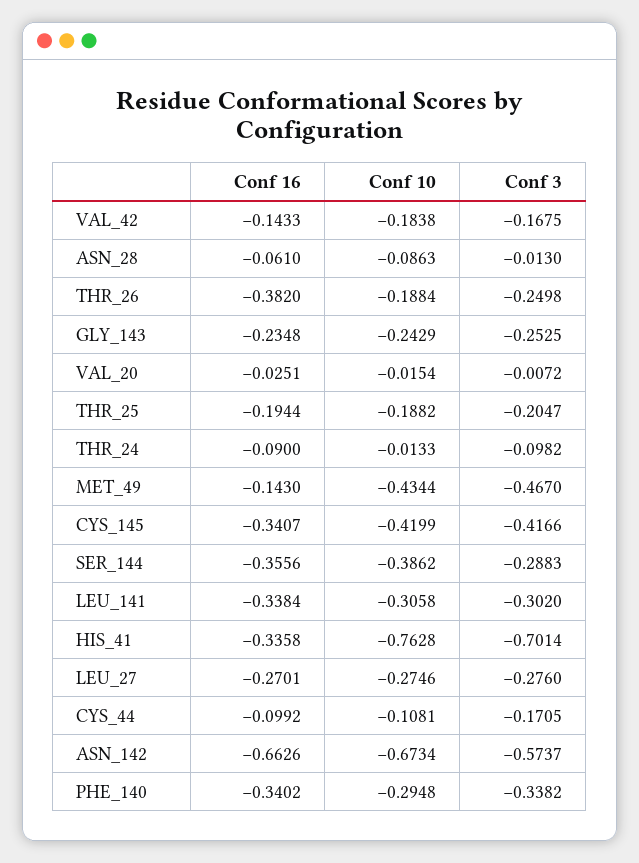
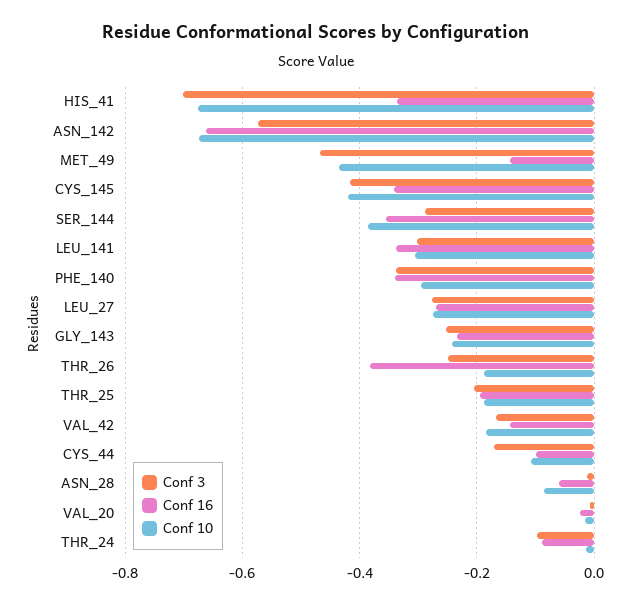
Conf 10, HIS_41: -0.7628 -> -0.68

